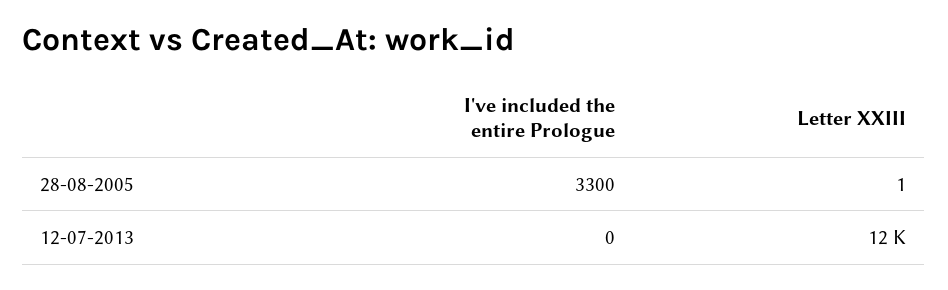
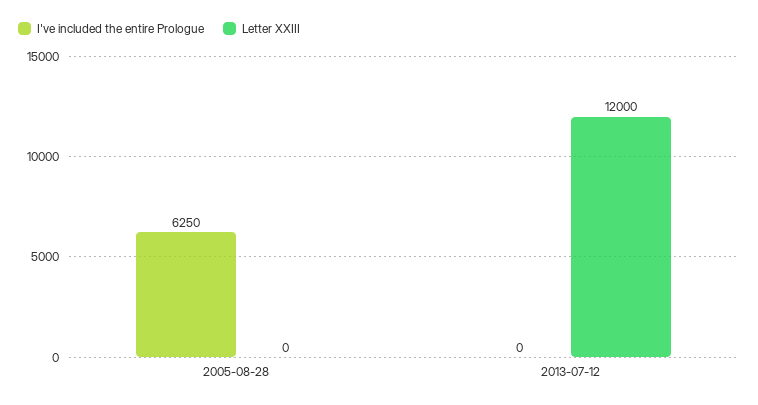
I've included the entire Prologue, 28-08-2005: 3300 -> 6250
Letter XXIII, 28-08-2005: 1 -> 0

